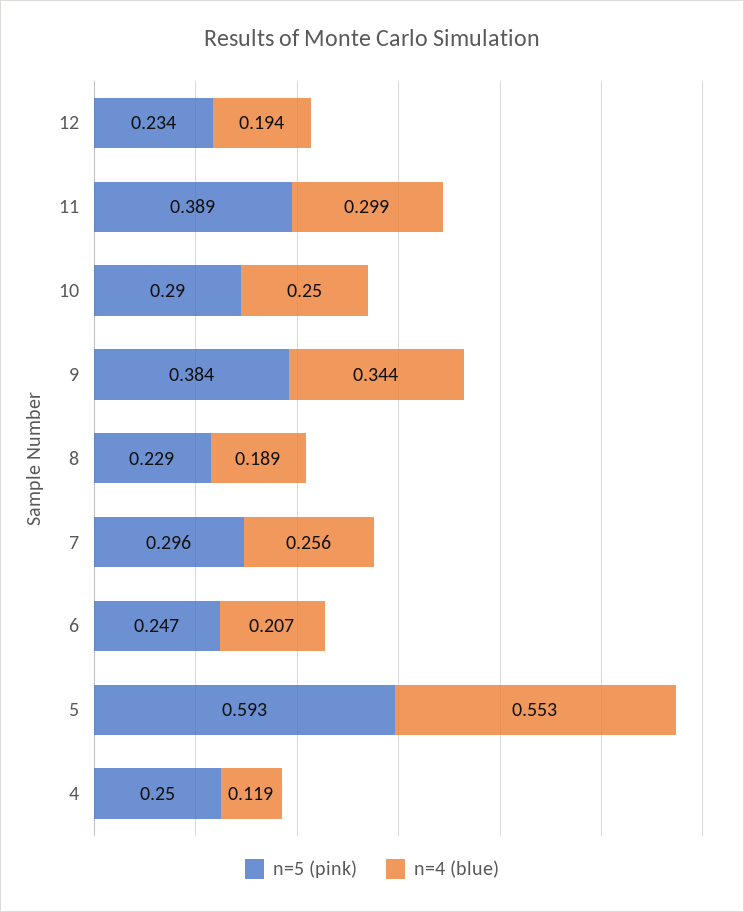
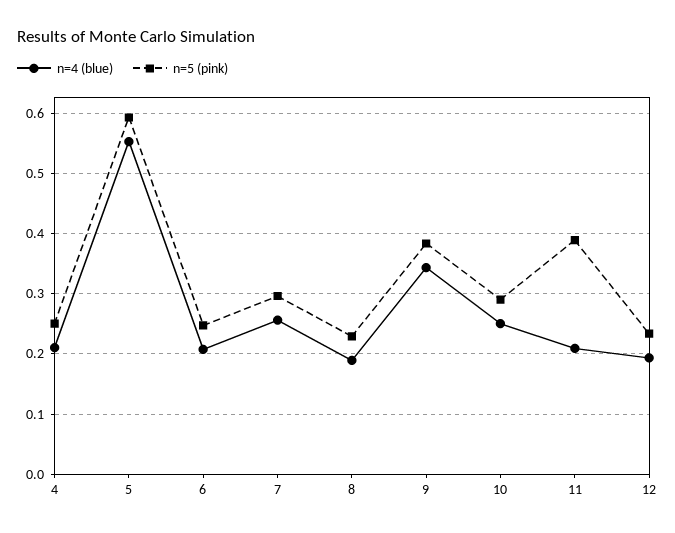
n=4 (blue), 11: 0.299 -> 0.21
n=4 (blue), 4: 0.119 -> 0.21

